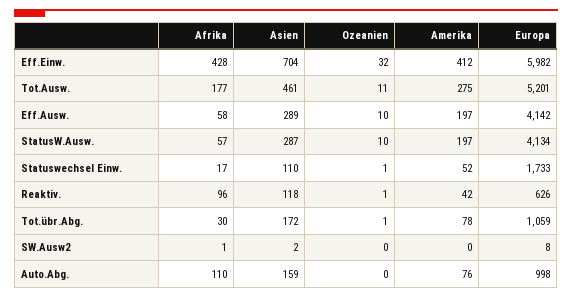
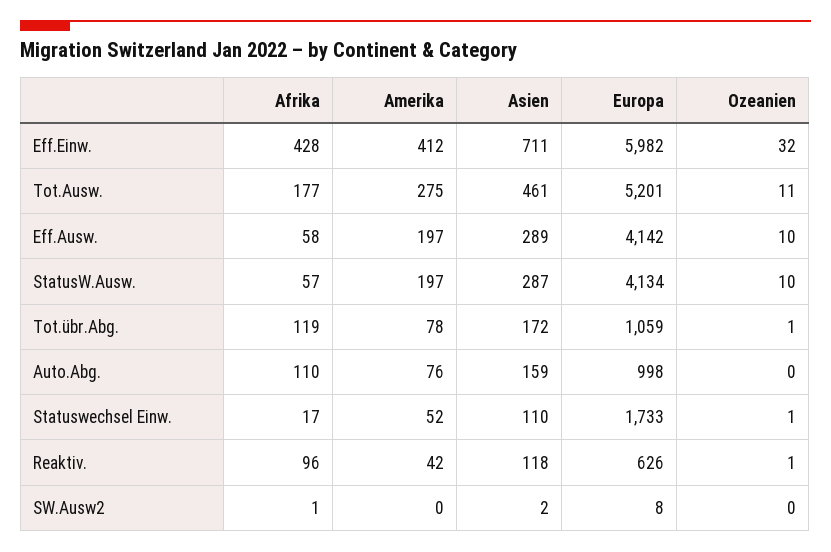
Asien, Eff.Einw.: 704 -> 711
Afrika, Tot.übr.Abg.: 30 -> 119

